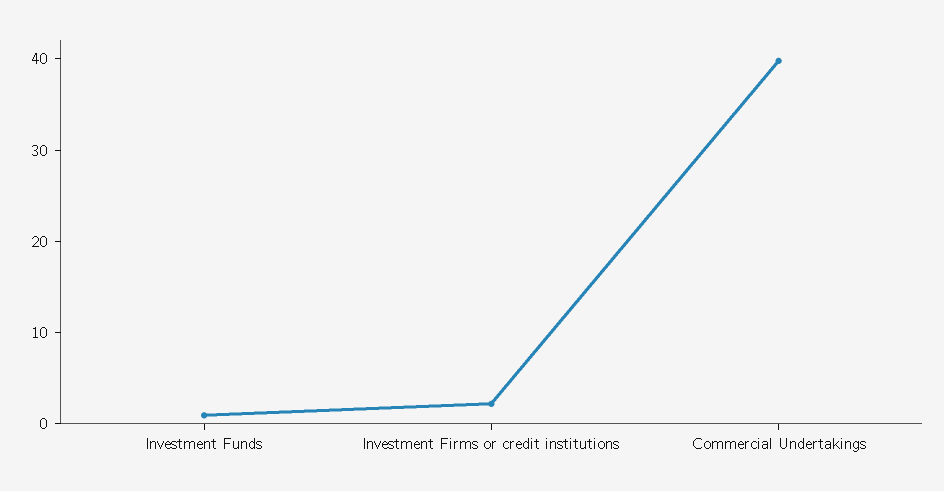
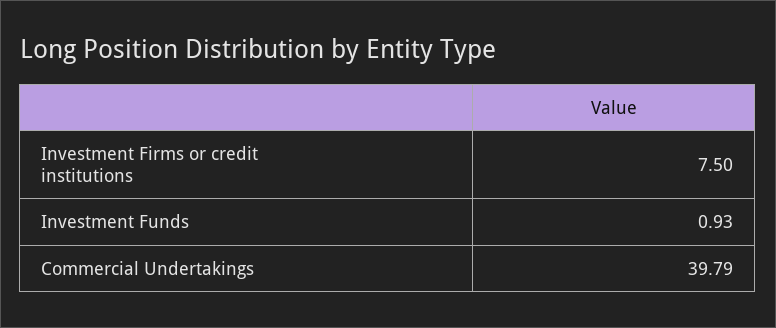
Investment Firms or credit institutions: 2 -> 7.5

